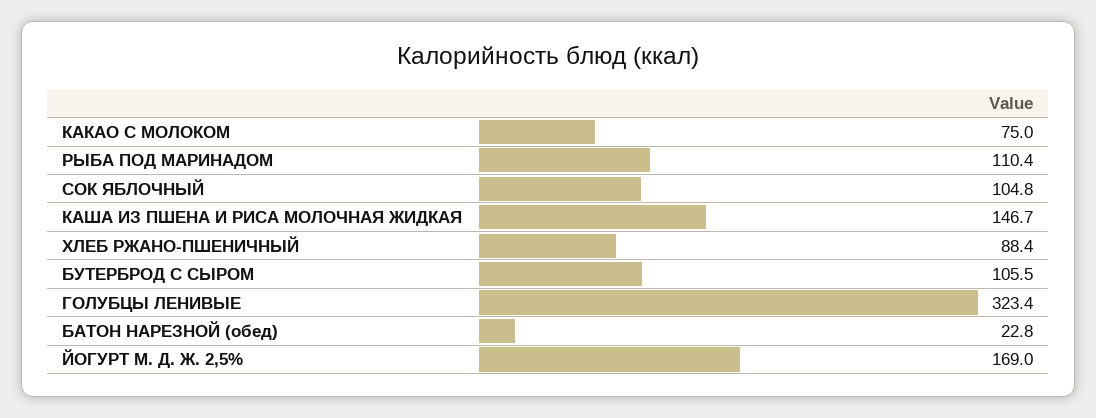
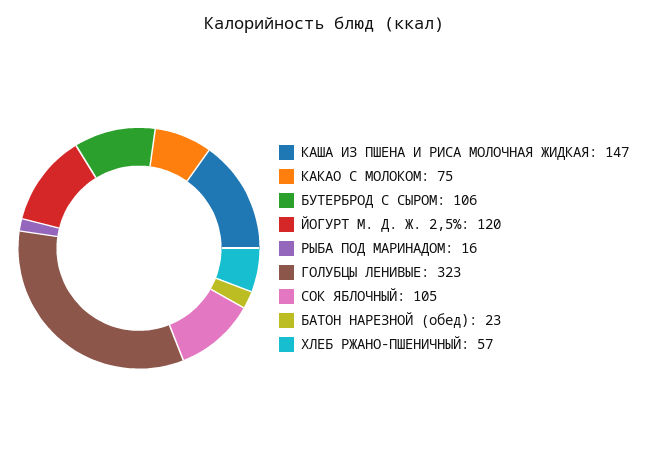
РЫБА ПОД МАРИНАДОМ: 110.4 -> 16
ХЛЕБ РЖАНО-ПШЕНИЧНЫЙ: 88.4 -> 57
ЙОГУРТ М. Д. Ж. 2,5%: 169 -> 120

